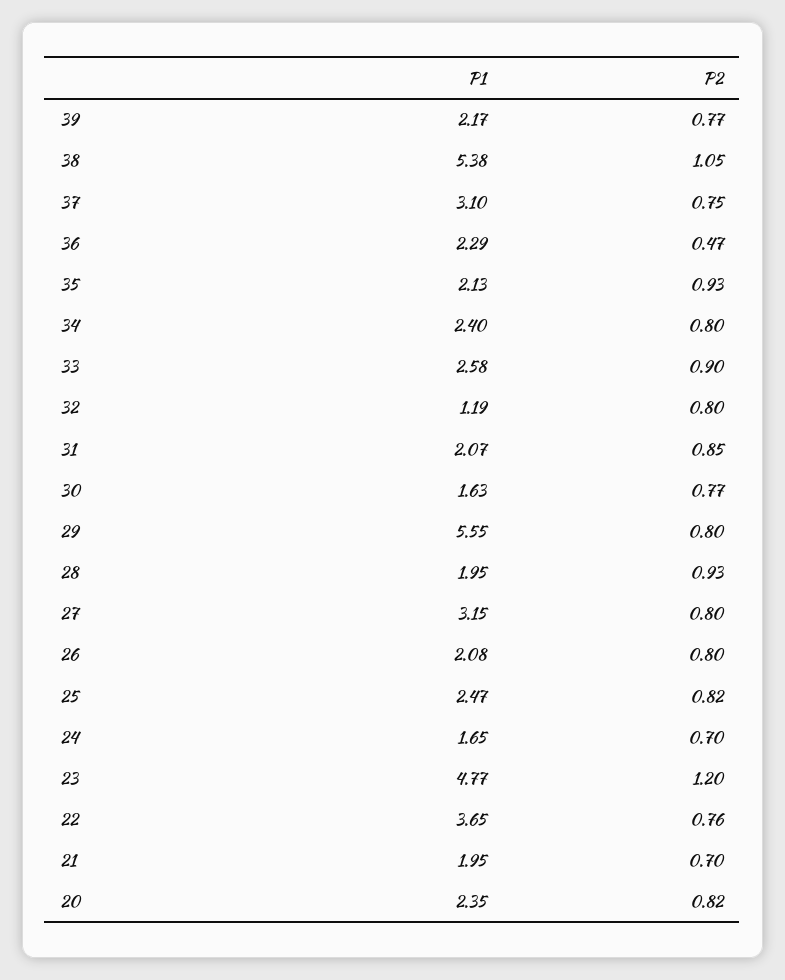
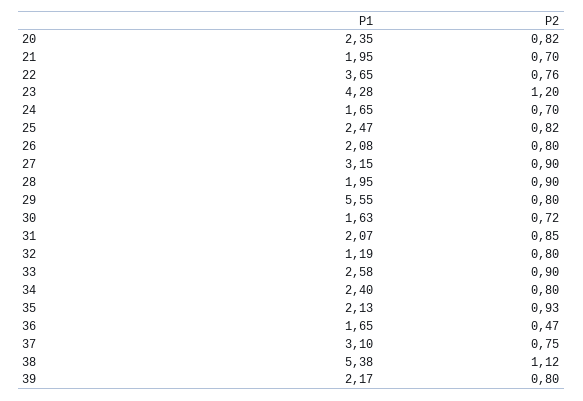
P2, 39: 0.77 -> 0.8
P2, 38: 1.05 -> 1.12
P1, 36: 2.29 -> 1.65
P2, 30: 0.77 -> 0.72
P2, 28: 0.93 -> 0.9
P2, 27: 0.8 -> 0.9
P1, 23: 4.77 -> 4.28

